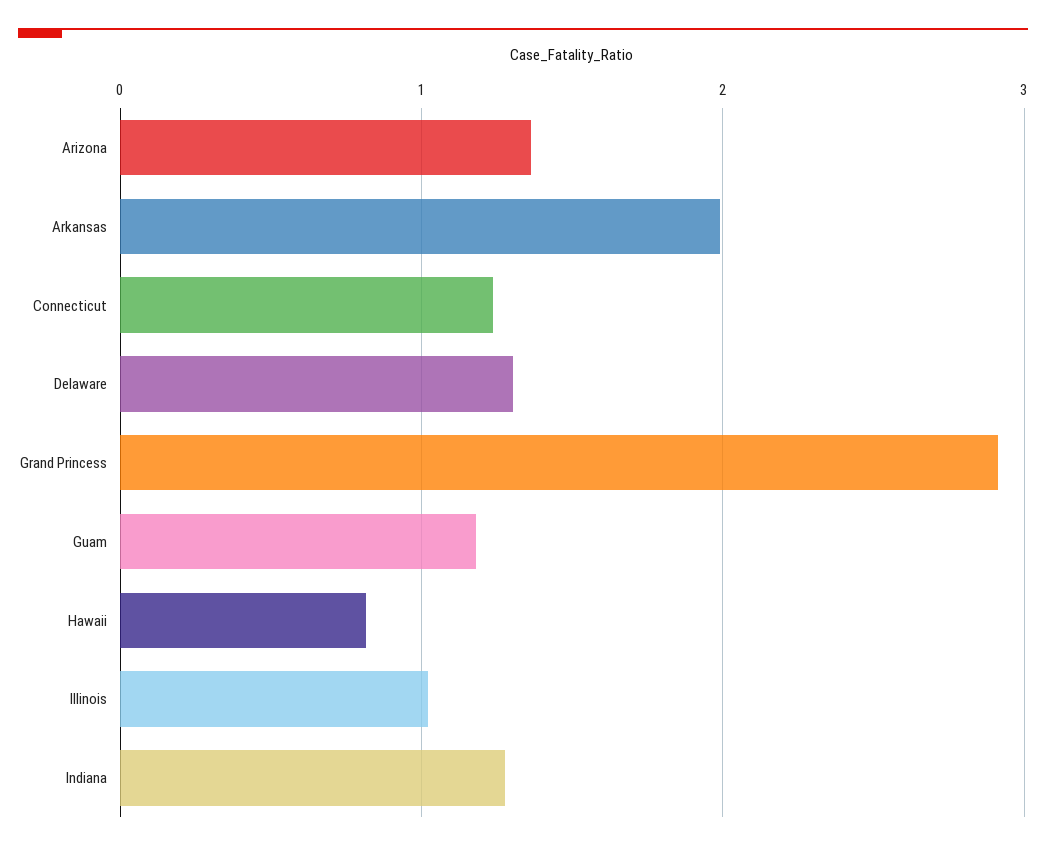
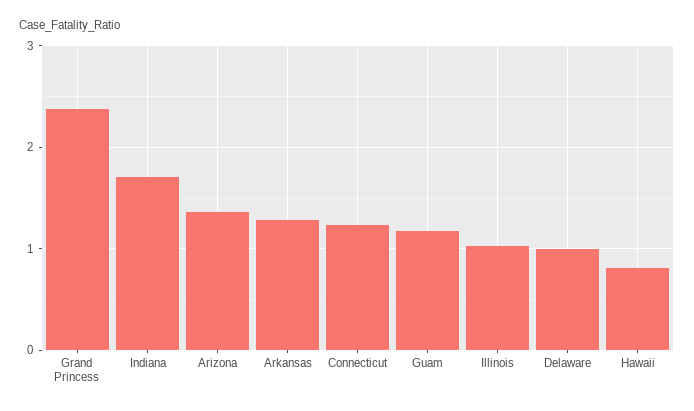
Arkansas: 2 -> 1.3
Delaware: 1.3 -> 1
Grand Princess: 2.9 -> 2.4
Indiana: 1.3 -> 1.7

